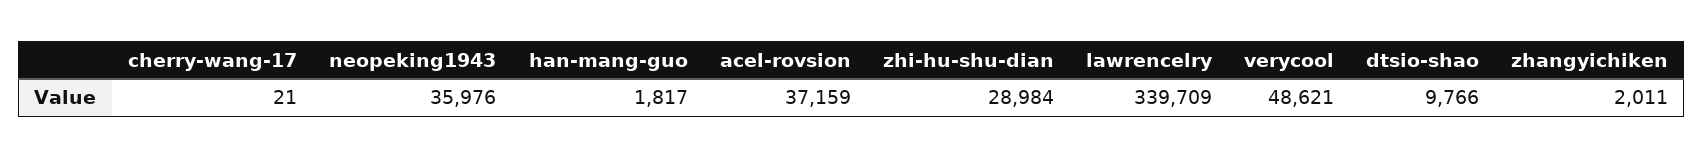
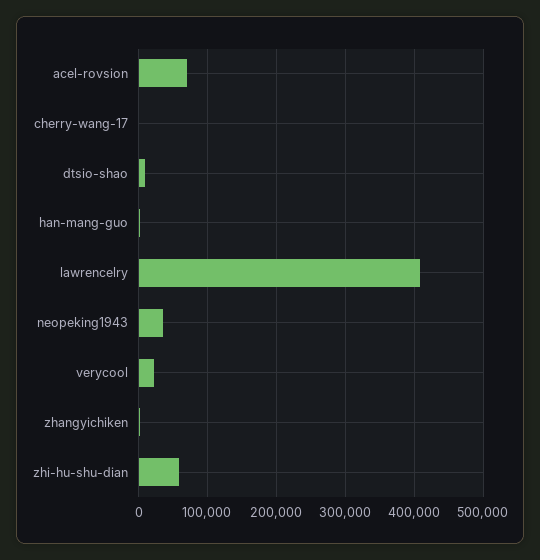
acel-rovsion: 37159 -> 70000
zhi-hu-shu-dian: 28984 -> 60000
lawrencelry: 339709 -> 410000
verycool: 48621 -> 20000

